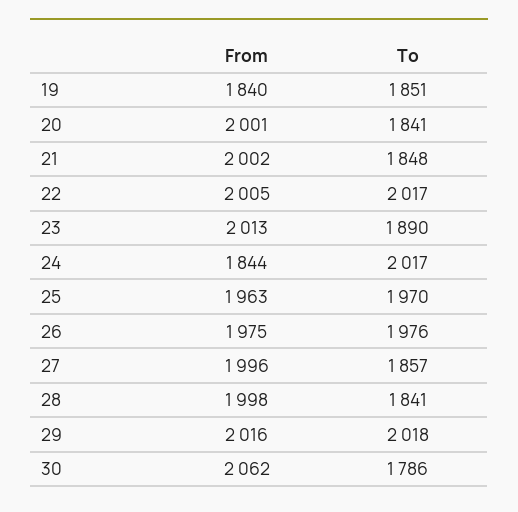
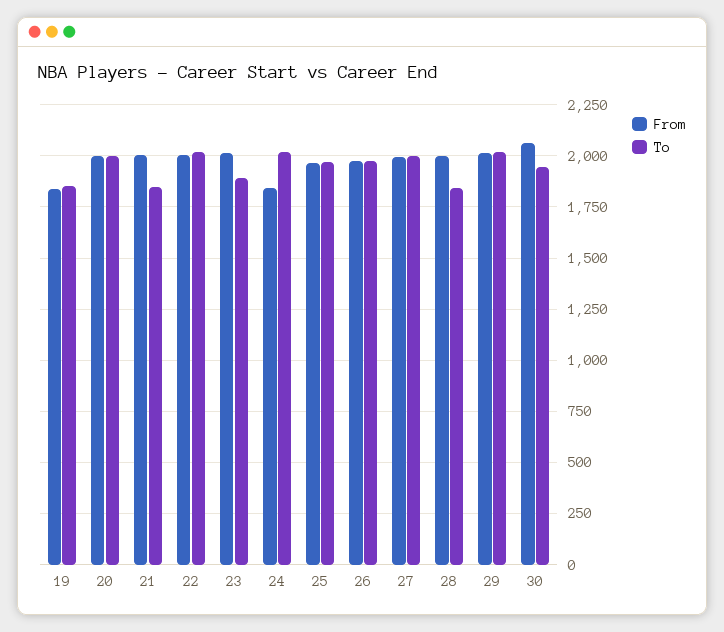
To, 20: 1841 -> 2000
To, 27: 1857 -> 2000
To, 30: 1786 -> 1950

